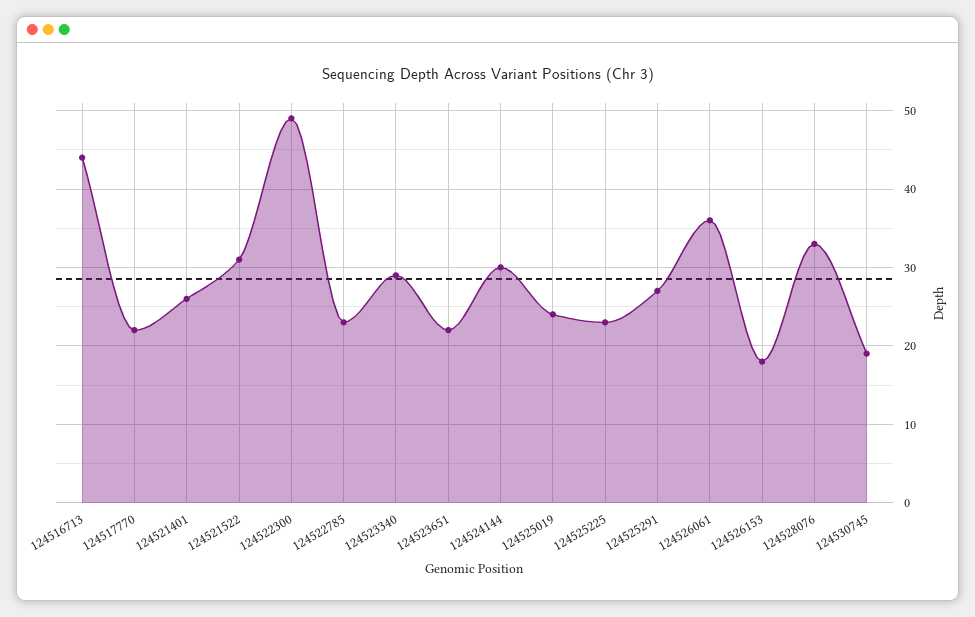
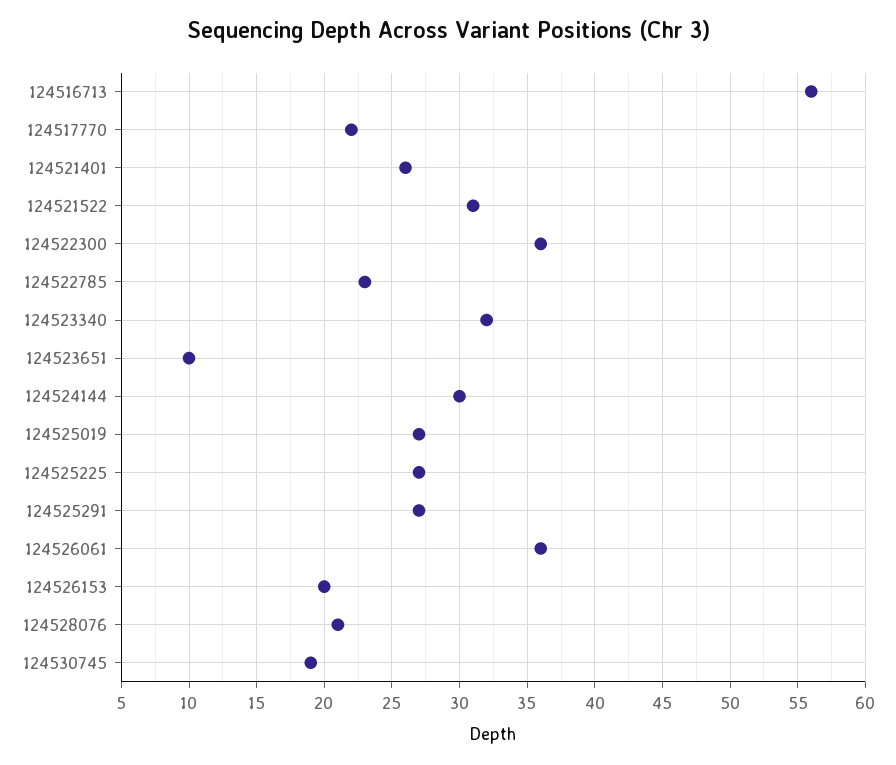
124516713: 44 -> 56
124522300: 49 -> 36
124523340: 29 -> 32
124523651: 22 -> 10
124525019: 24 -> 27
124525225: 23 -> 27
124526153: 18 -> 20
124528076: 33 -> 21

